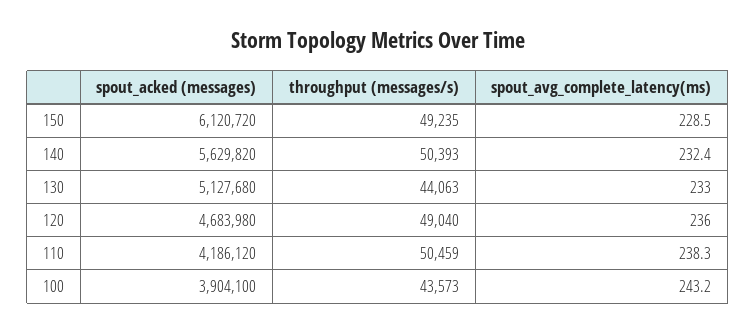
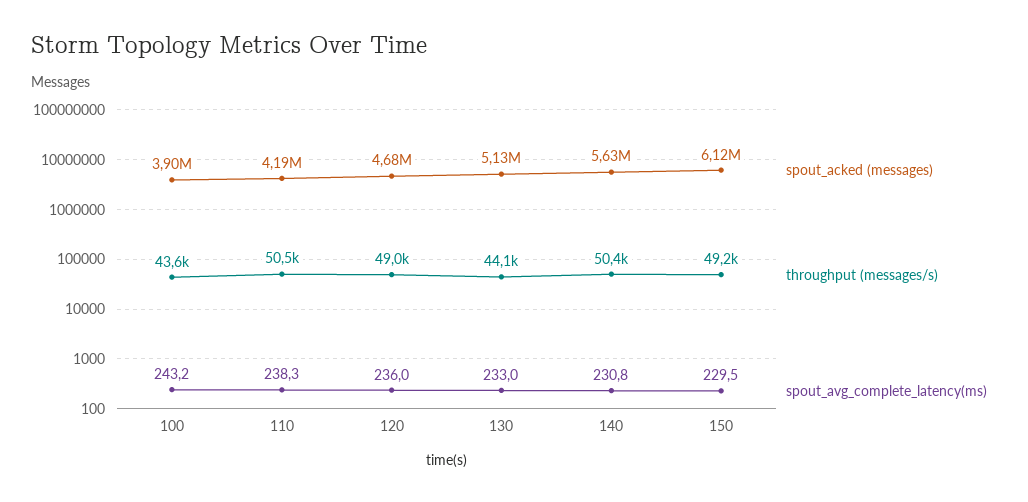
spout_avg_complete_latency(ms), 150: 228.5 -> 229.5
spout_avg_complete_latency(ms), 140: 232.4 -> 230.8

